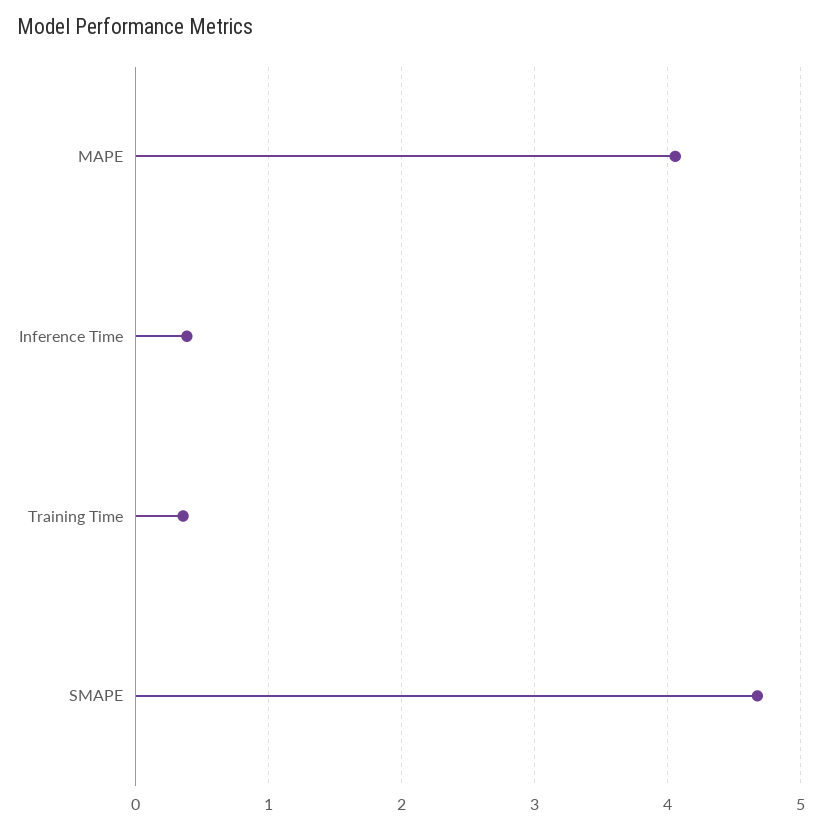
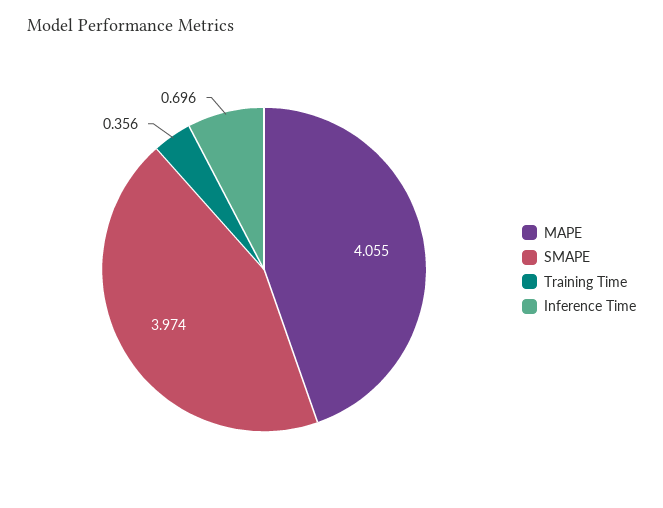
Inference Time: 0.4 -> 0.696
SMAPE: 4.7 -> 3.974

